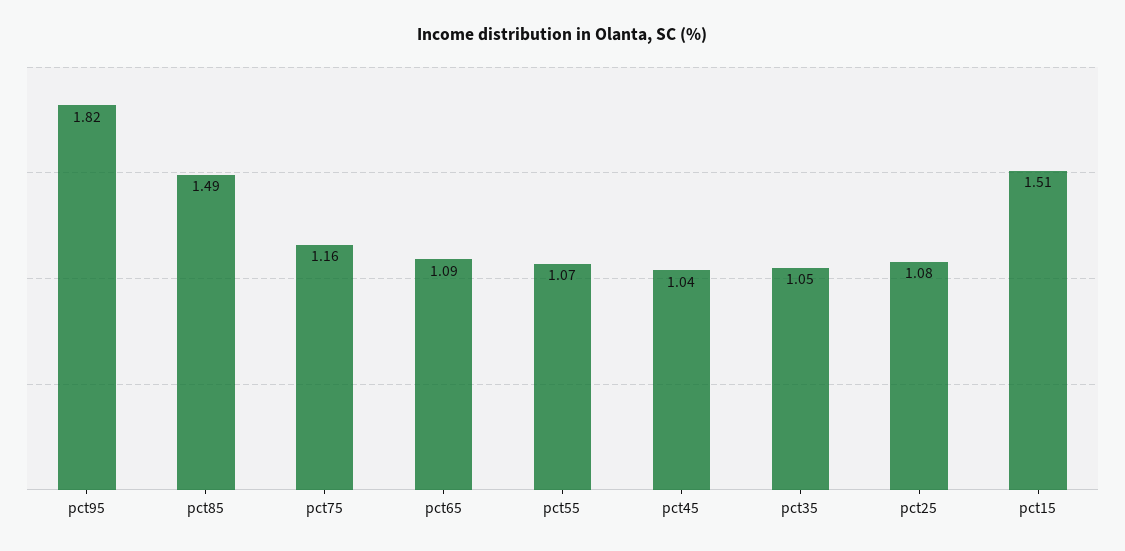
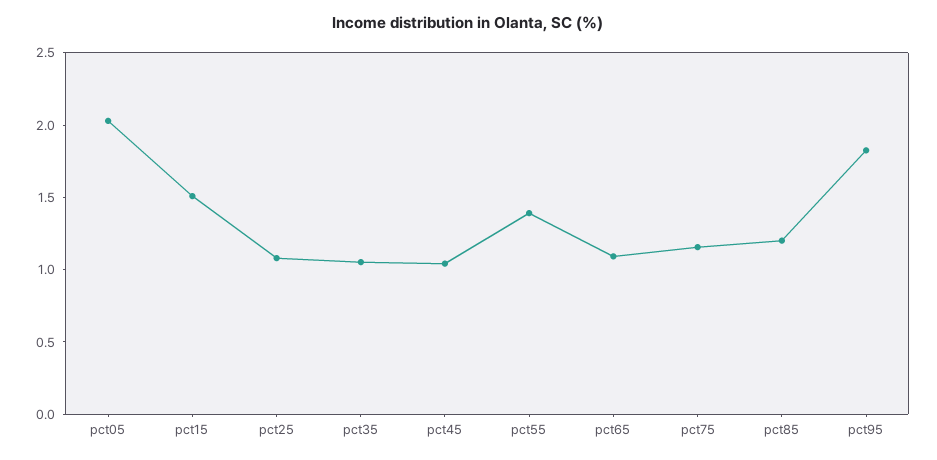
pct85: 1.49 -> 1.2
pct55: 1.07 -> 1.4
pct05: none -> 2

